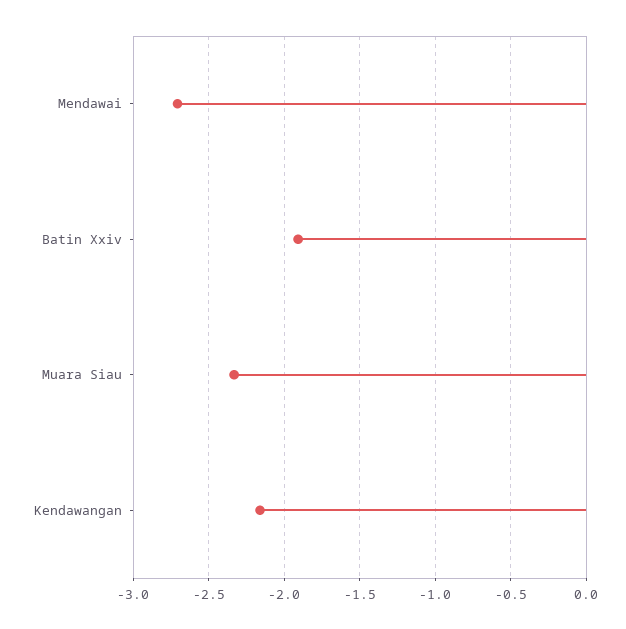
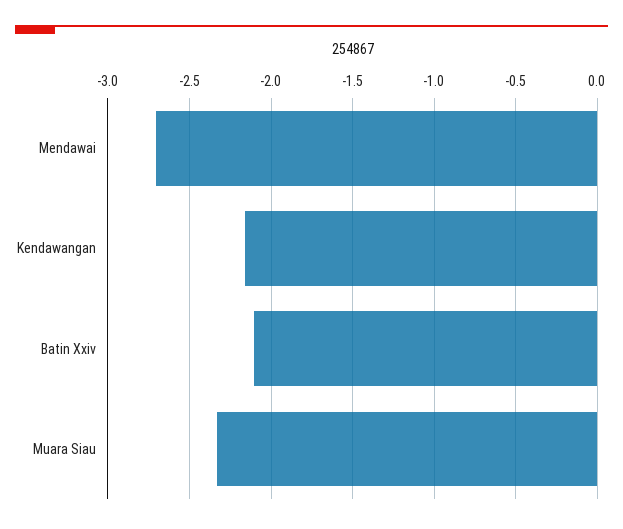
Batin Xxiv: -1.9 -> -2.1

